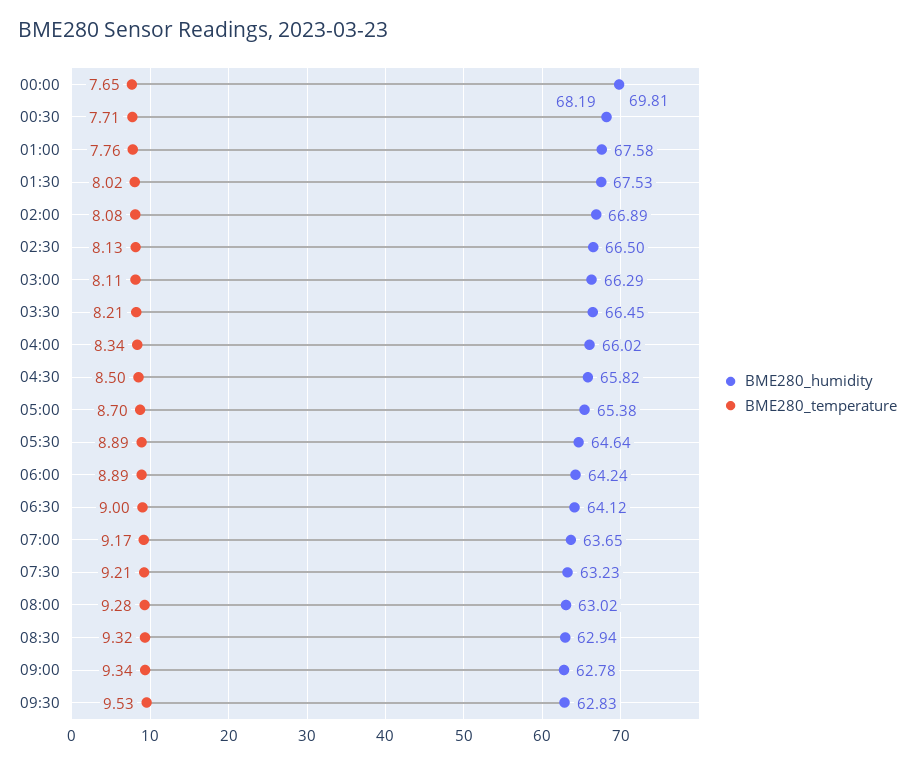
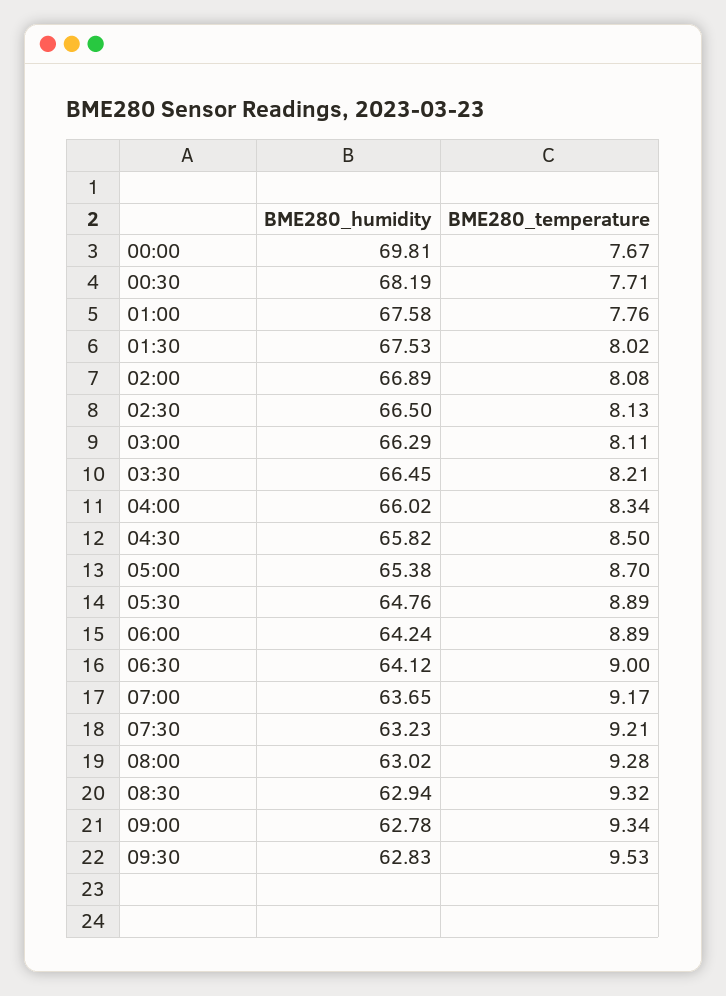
BME280_temperature, 00:00: 7.65 -> 7.67
BME280_humidity, 05:30: 64.64 -> 64.76

